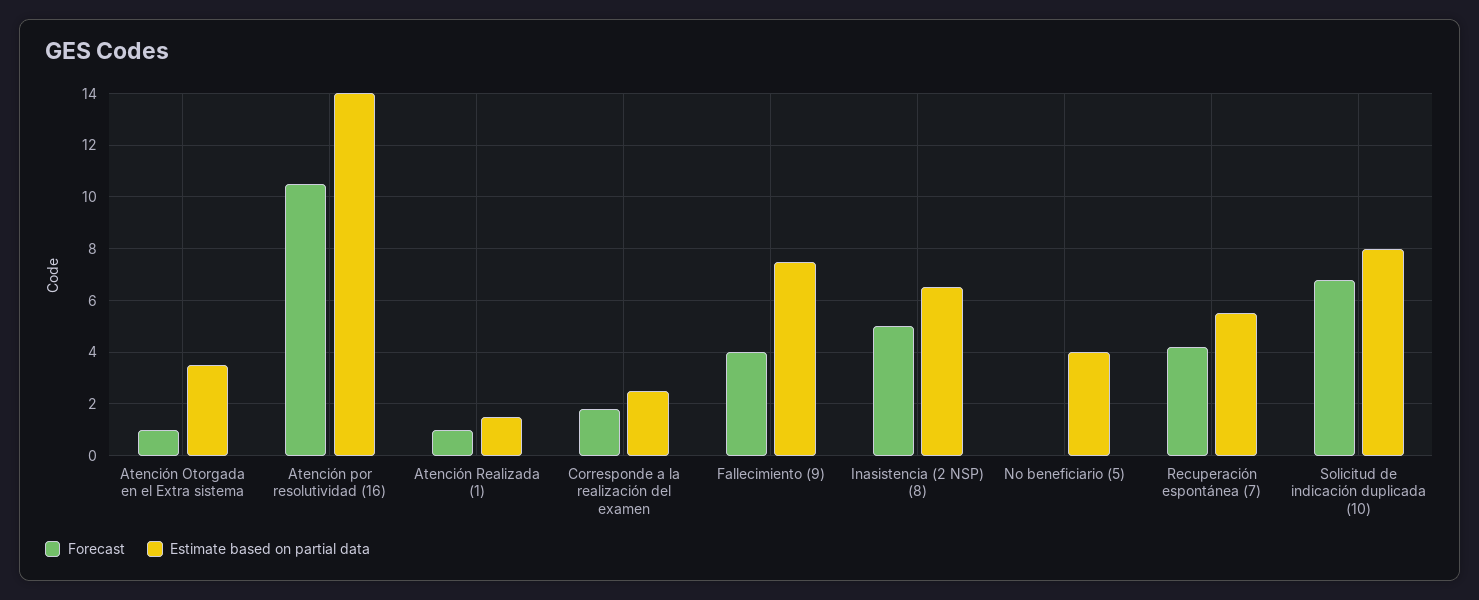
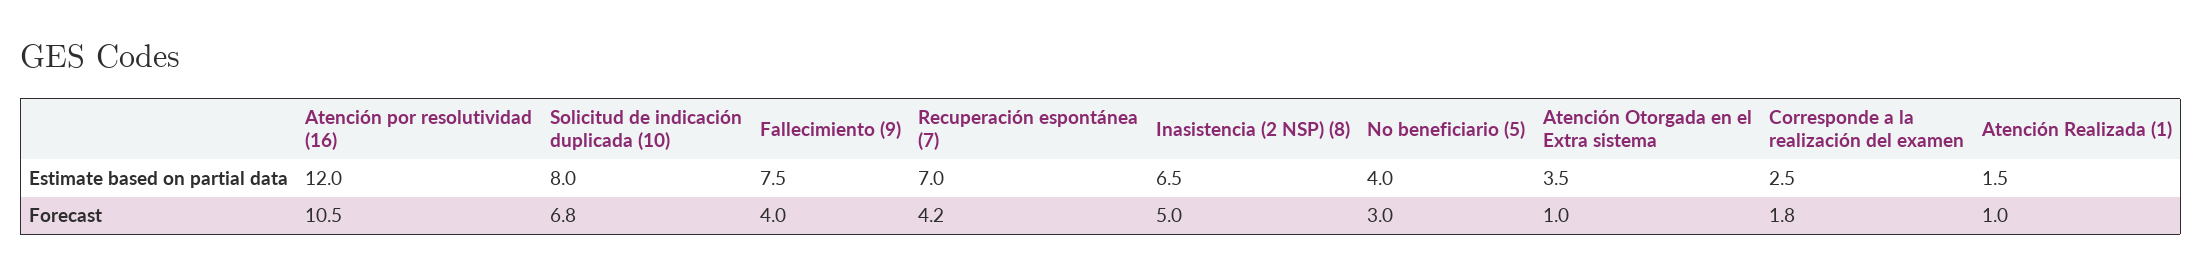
Estimate based on partial data, Atención por resolutividad (16): 14 -> 12
Forecast, No beneficiario (5): 0 -> 3
Estimate based on partial data, Recuperación espontánea (7): 5.5 -> 7

